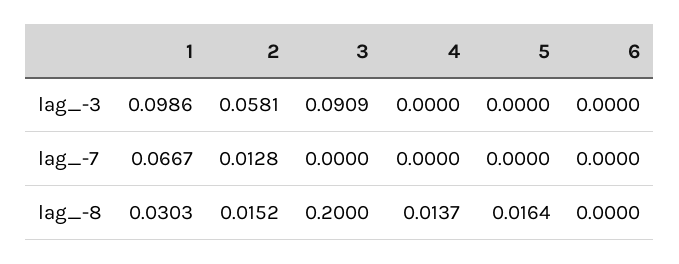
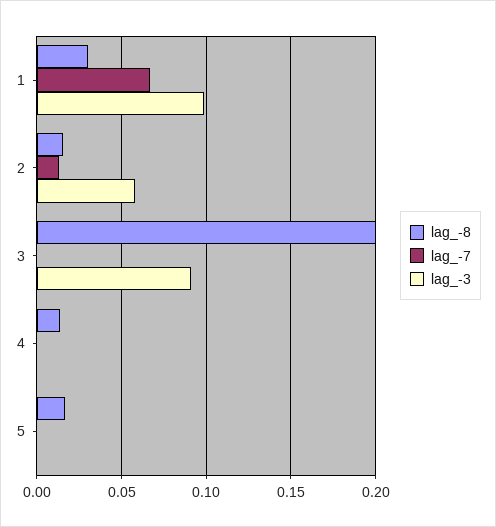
lag_-3, 6: 0 -> none
lag_-7, 6: 0 -> none
lag_-8, 6: 0 -> none

